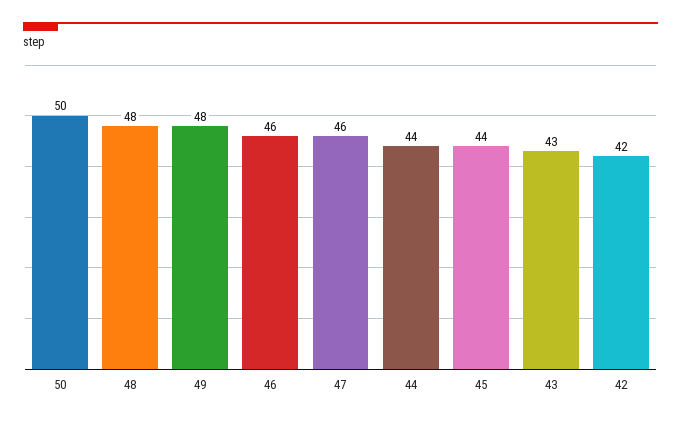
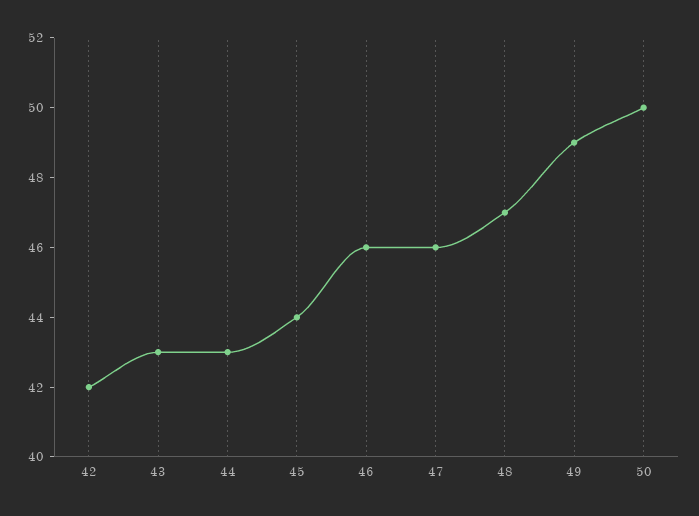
48: 48 -> 47
49: 48 -> 49
44: 44 -> 43

